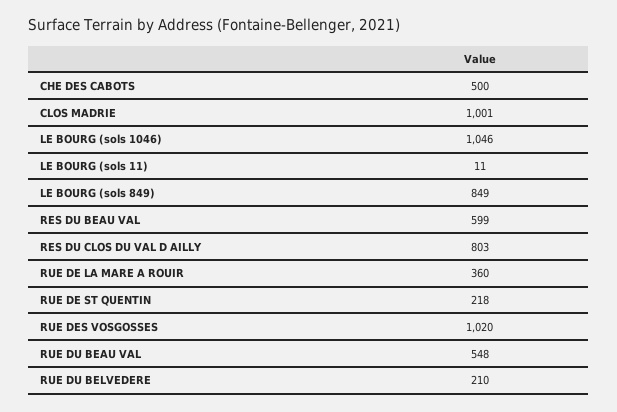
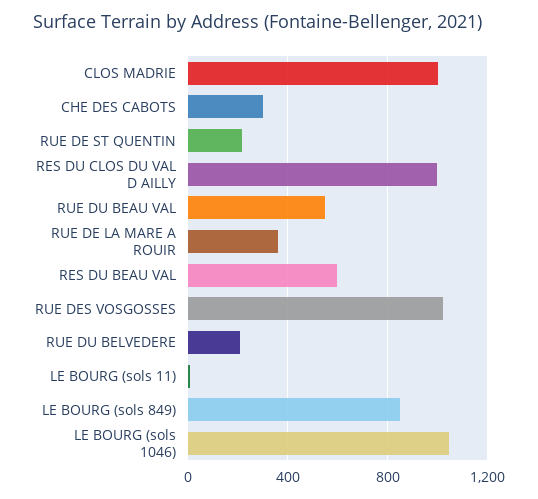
CHE DES CABOTS: 500 -> 300
RES DU CLOS DU VAL D AILLY: 803 -> 1000

